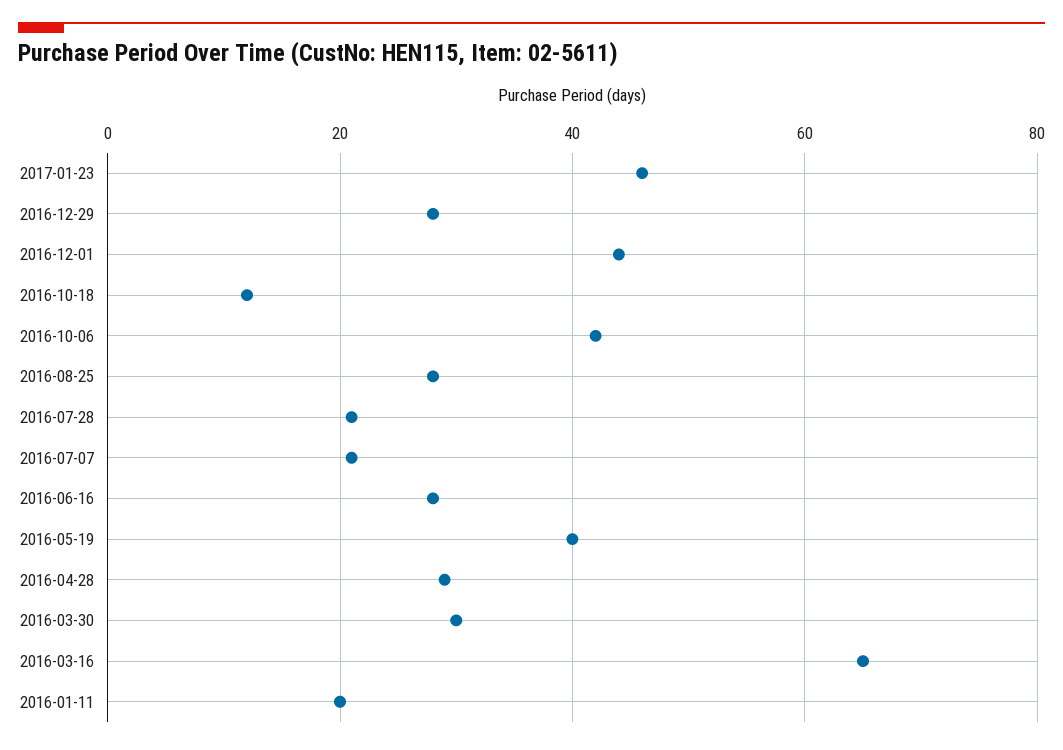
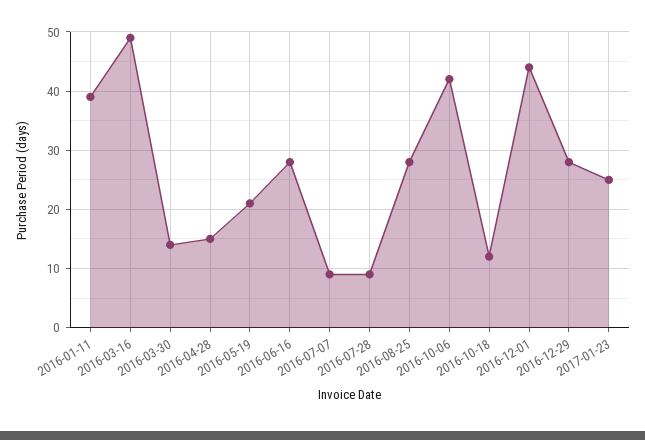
2017-01-23: 45 -> 25
2016-07-28: 20 -> 10
2016-07-07: 20 -> 10
2016-05-19: 40 -> 20
2016-04-28: 30 -> 15
2016-03-30: 30 -> 15
2016-03-16: 65 -> 50
2016-01-11: 20 -> 40

